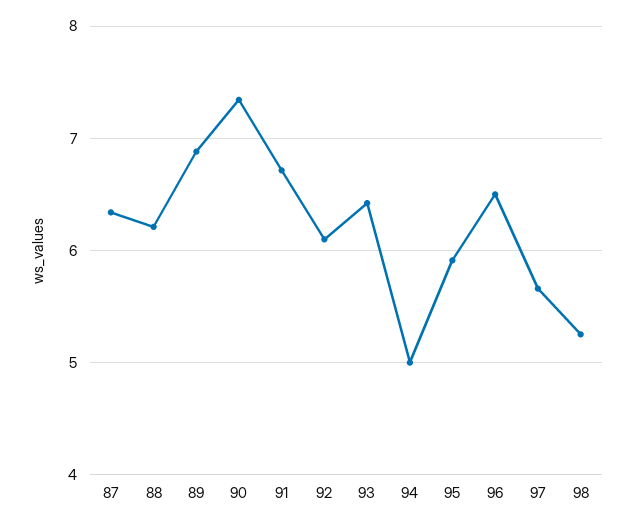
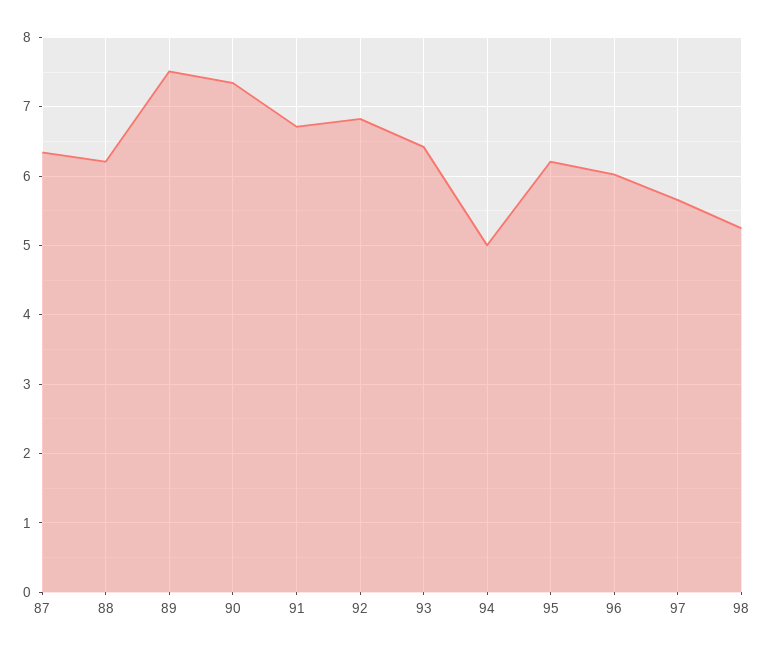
89: 6.9 -> 7.5
92: 6.1 -> 6.8
95: 5.9 -> 6.2
96: 6.5 -> 6

